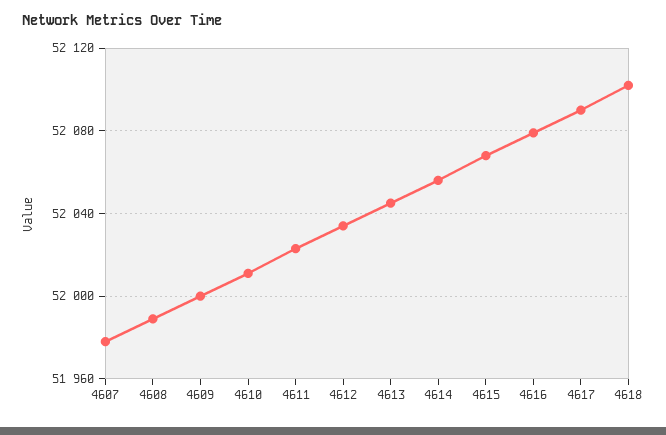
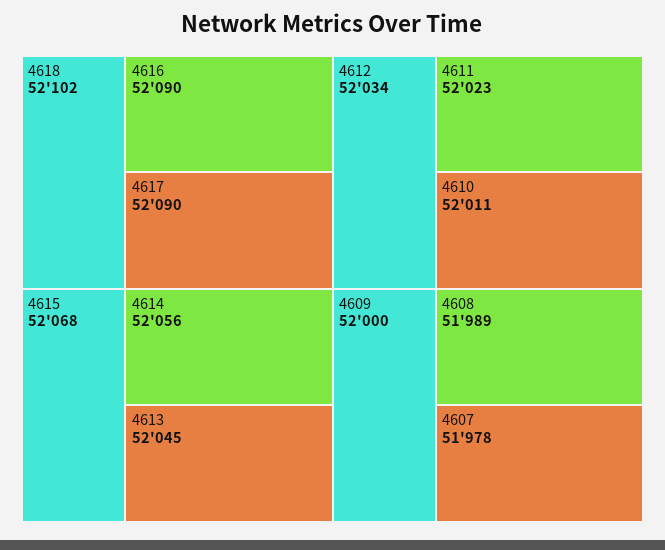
4616: 52080 -> 52090

